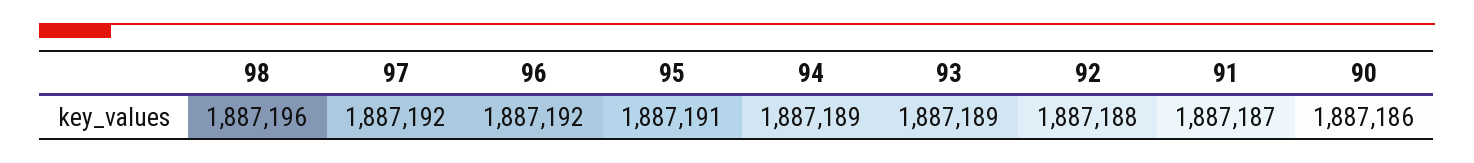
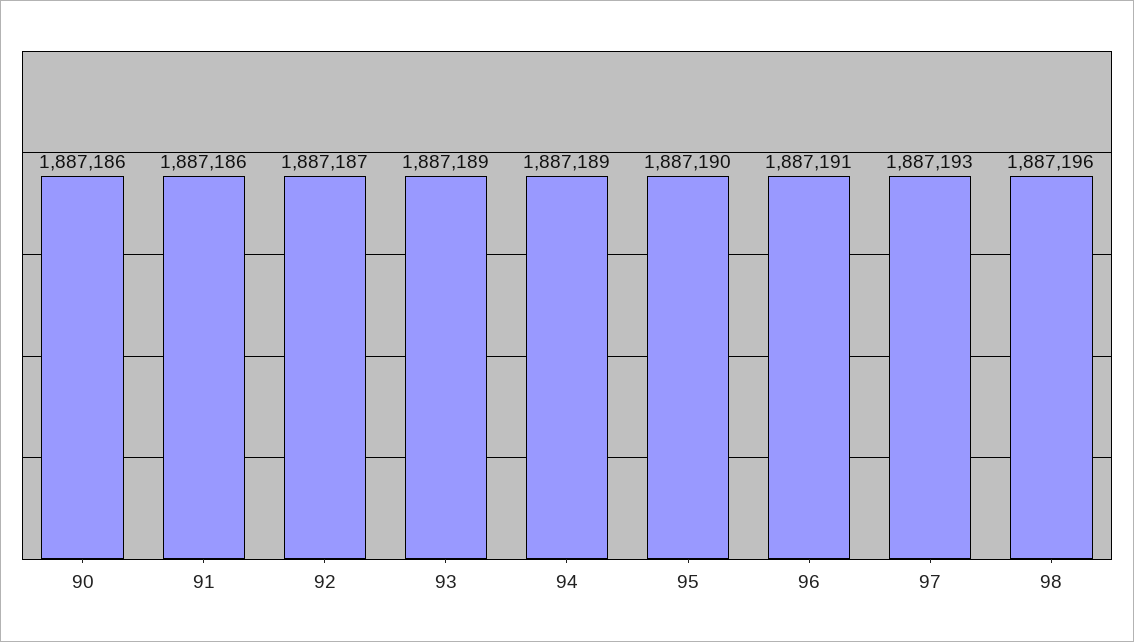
97: 1887192 -> 1887193
96: 1887192 -> 1887191
95: 1887191 -> 1887190
92: 1887188 -> 1887187
91: 1887187 -> 1887186

